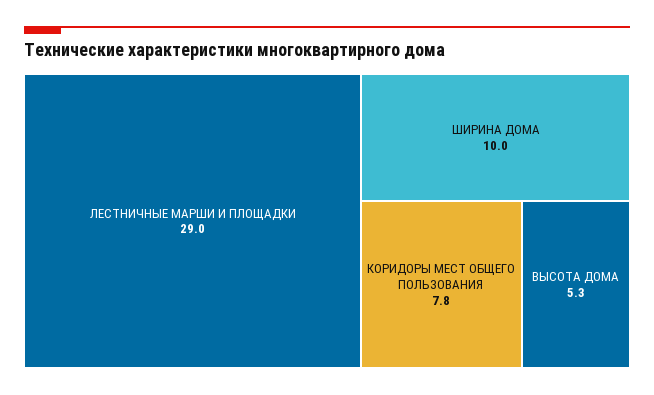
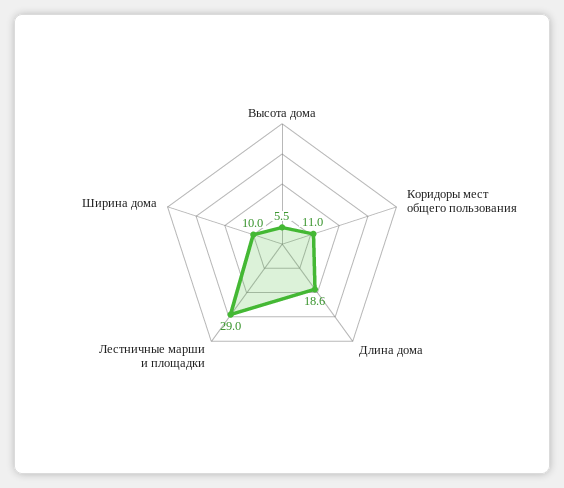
КОРИДОРЫ МЕСТ ОБЩЕГО ПОЛЬЗОВАНИЯ: 7.8 -> 11
ВЫСОТА ДОМА: 5.3 -> 5.5
Длина дома: none -> 18.6

